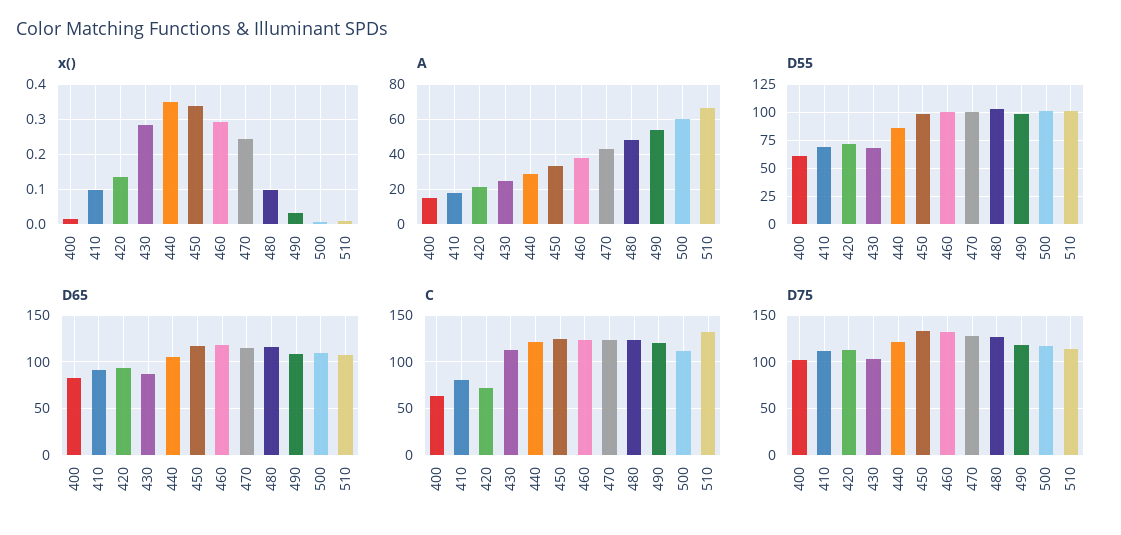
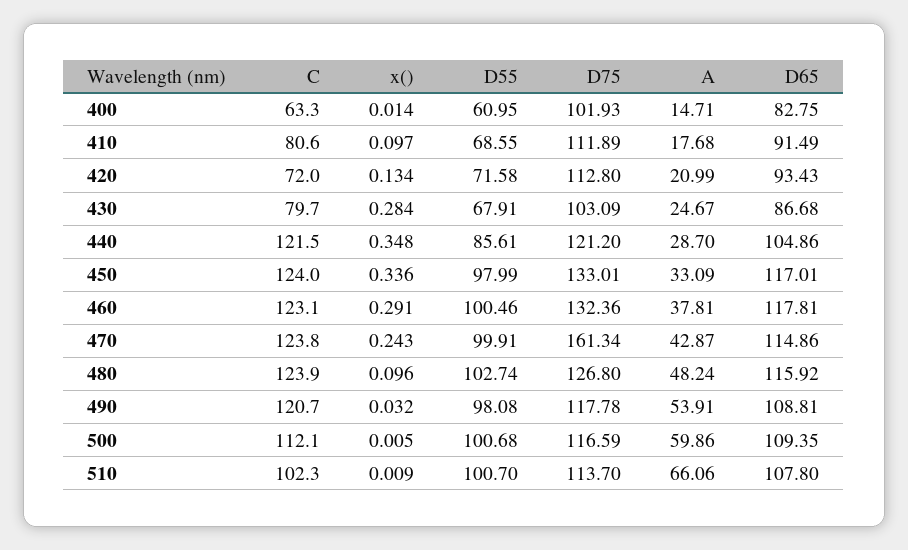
C, 430: 110 -> 79.7
C, 510: 130 -> 102.3
D75, 470: 130 -> 161.34

